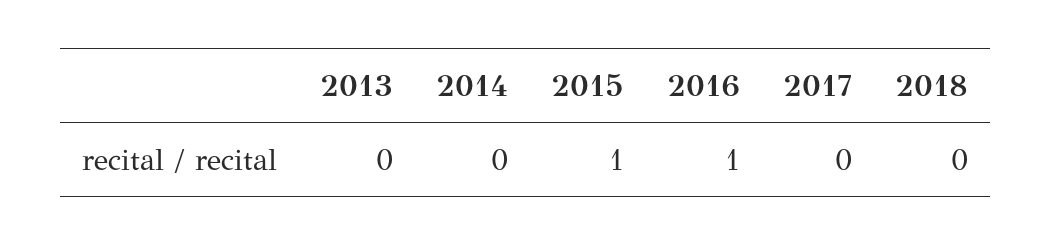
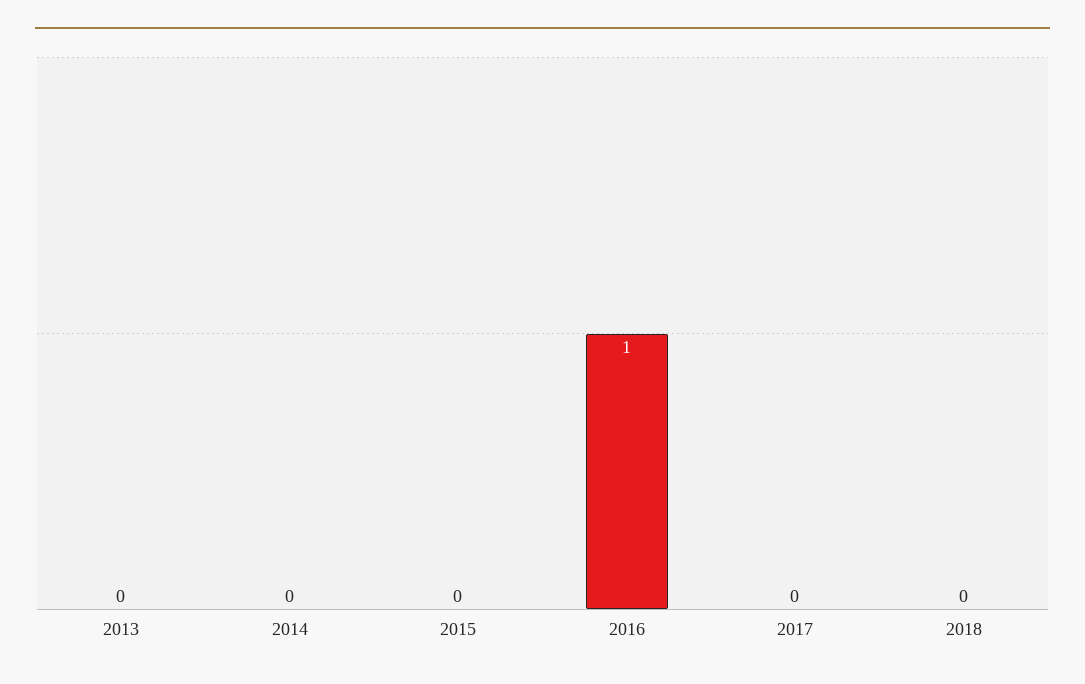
2015: 1 -> 0

